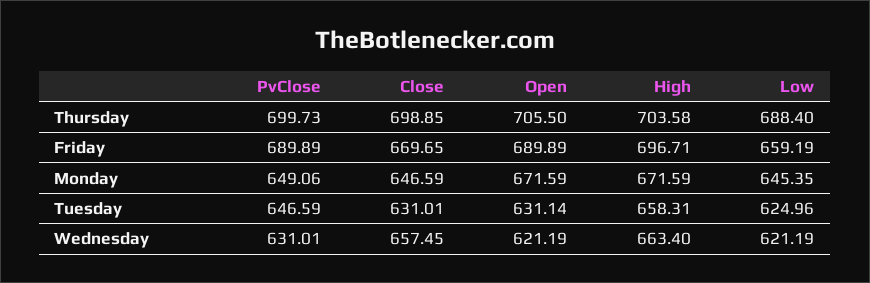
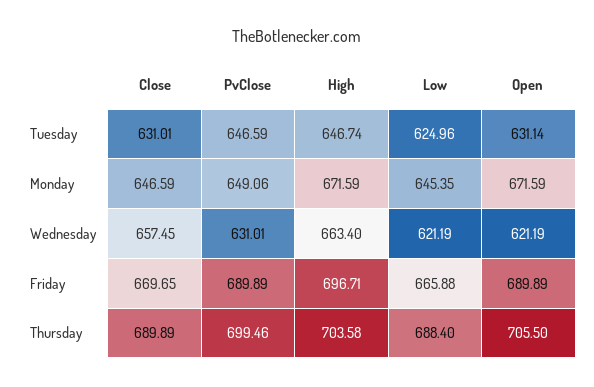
PvClose, Thursday: 699.73 -> 699.46
Close, Thursday: 698.85 -> 689.89
Low, Friday: 659.19 -> 665.88
High, Tuesday: 658.31 -> 646.74

